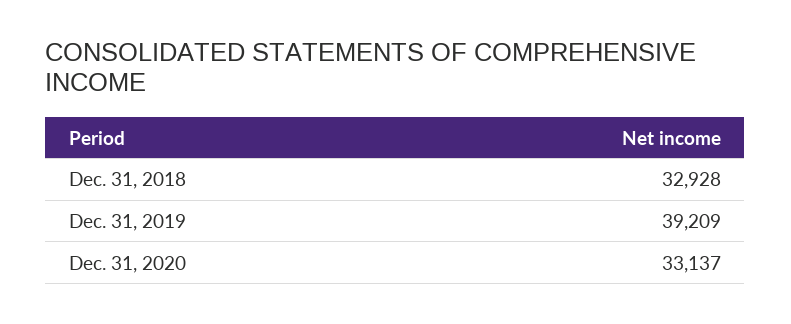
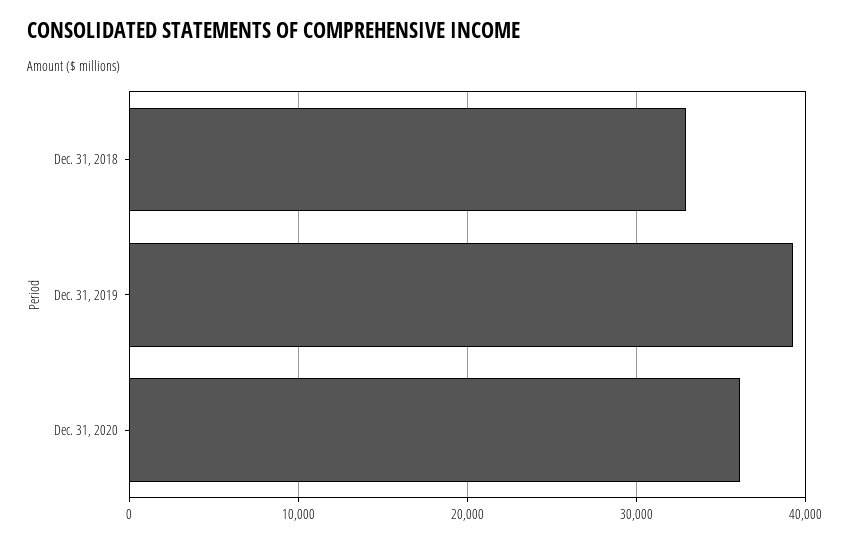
Dec. 31, 2020: 33137 -> 36000

